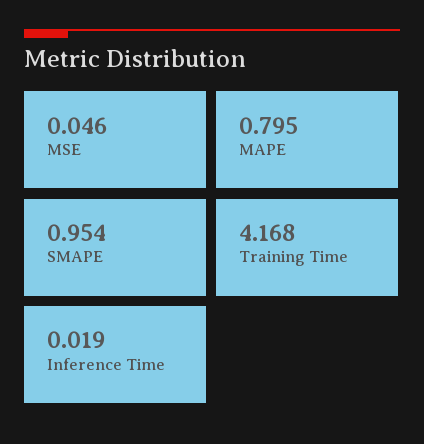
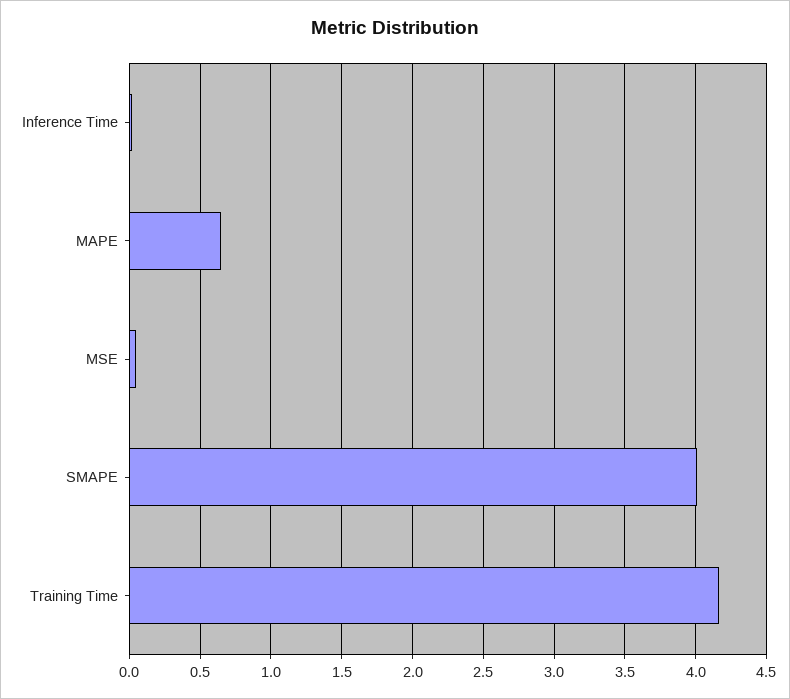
MAPE: 0.795 -> 0.65
SMAPE: 0.954 -> 4

